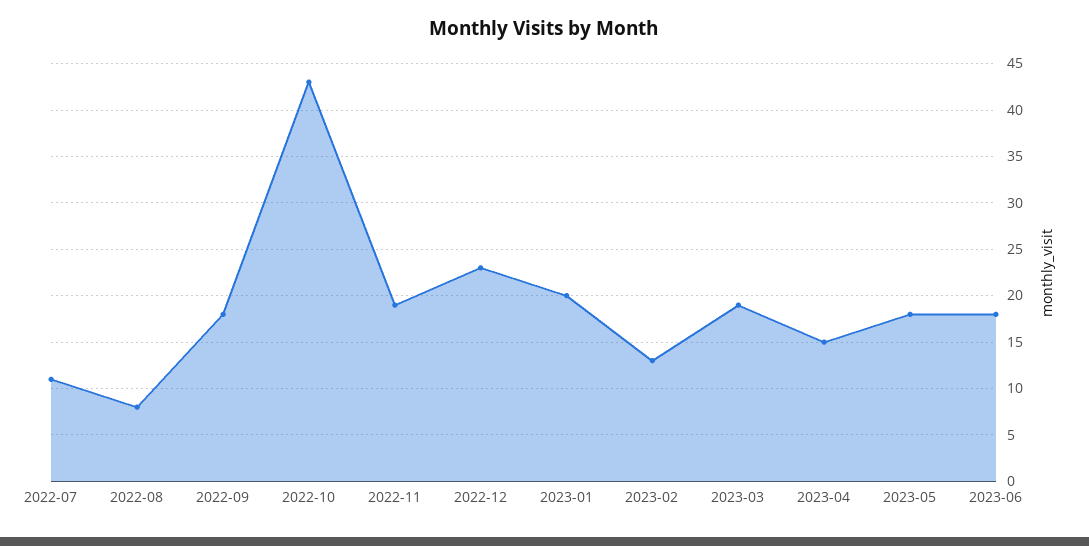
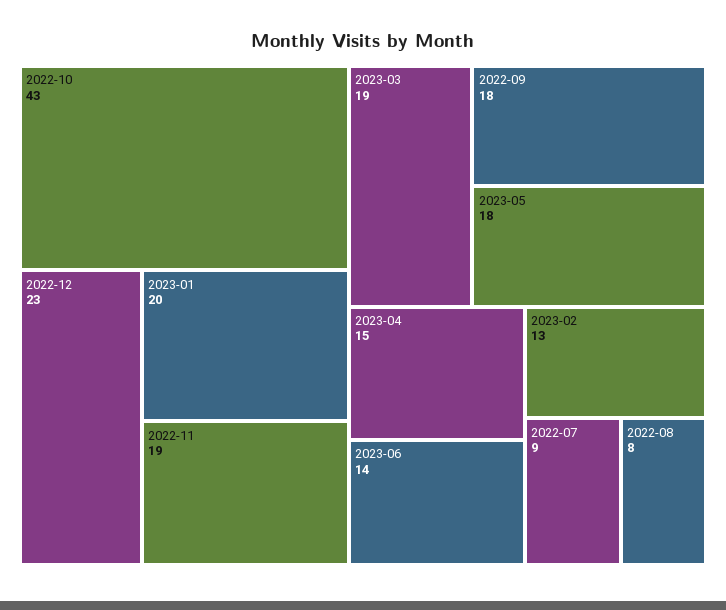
2022-07: 11 -> 9
2023-06: 18 -> 14

